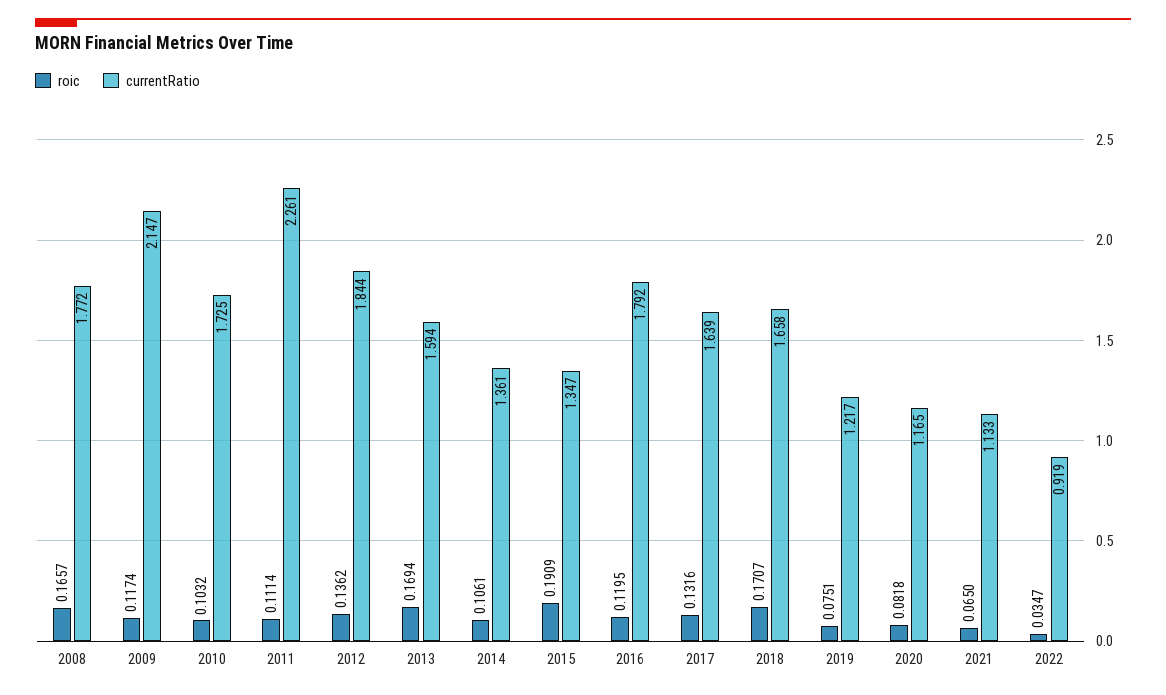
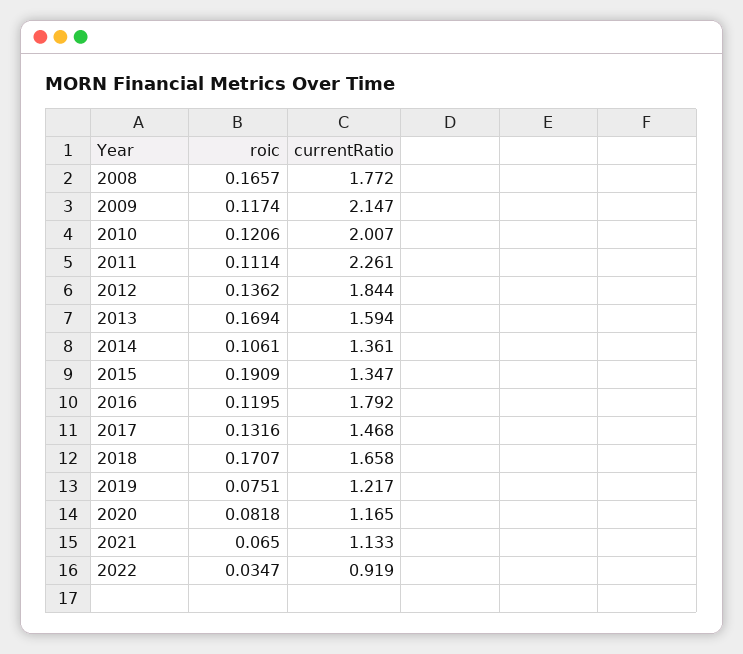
roic, 2010: 0.1032 -> 0.1206
currentRatio, 2010: 1.725 -> 2.007
currentRatio, 2017: 1.639 -> 1.468

